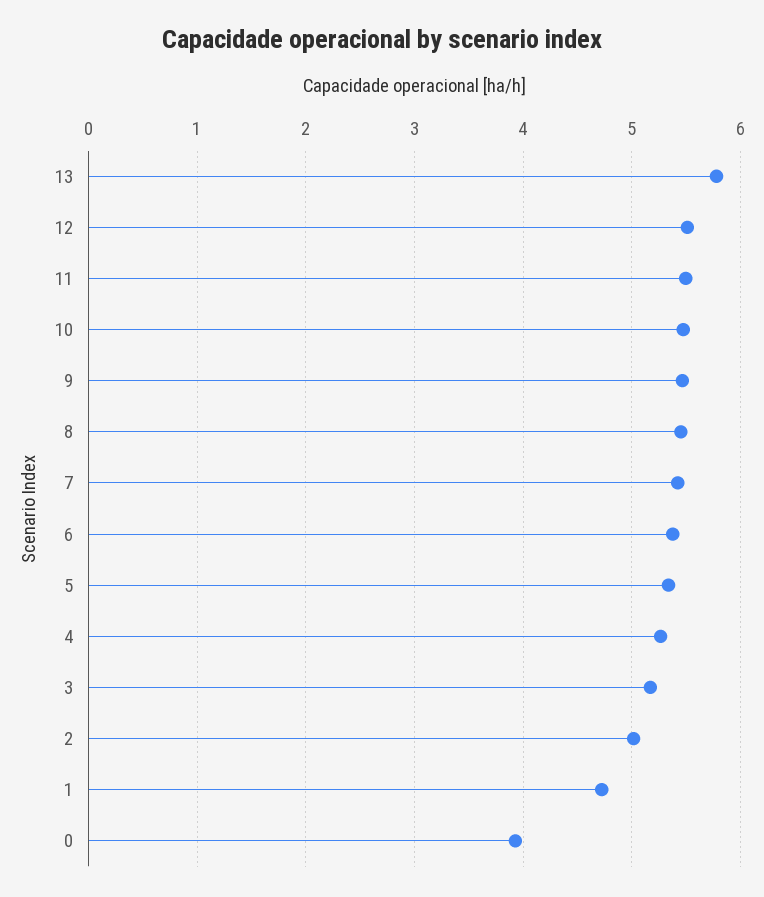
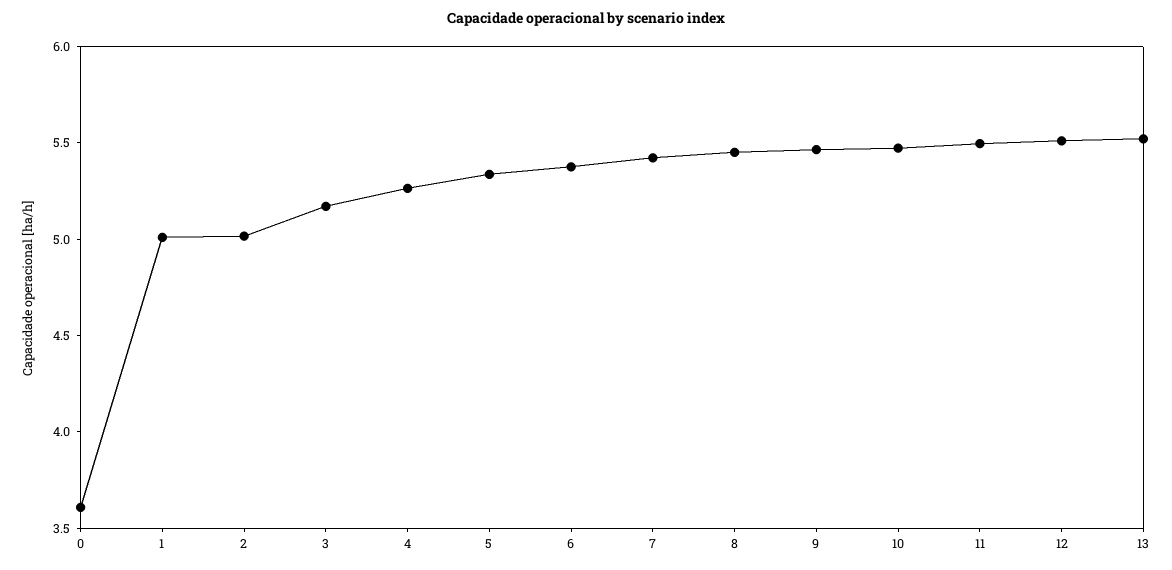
13: 5.8 -> 5.5
1: 4.7 -> 5
0: 3.9 -> 3.6

